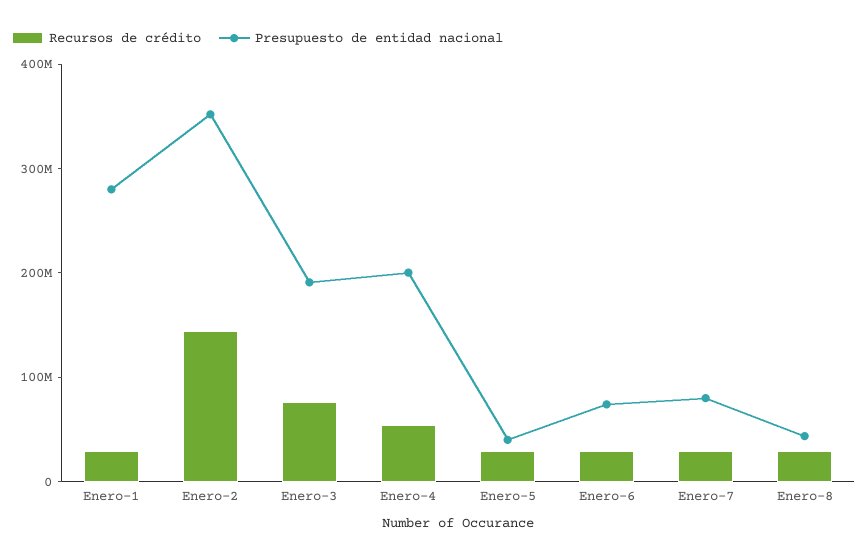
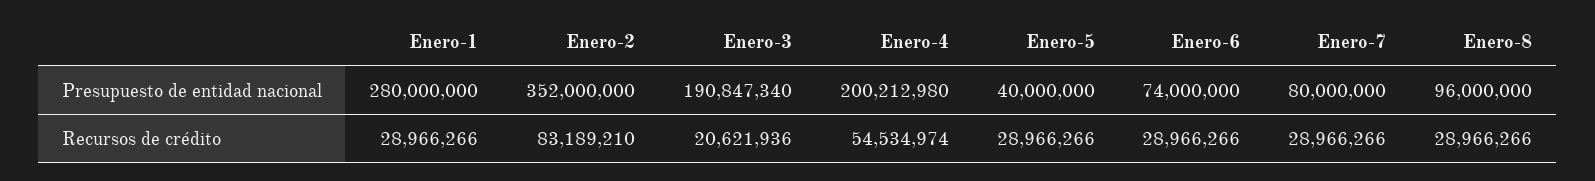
Recursos de crédito, Enero-2: 140000000 -> 83189210
Recursos de crédito, Enero-3: 80000000 -> 20621936
Presupuesto de entidad nacional, Enero-8: 40000000 -> 96000000

